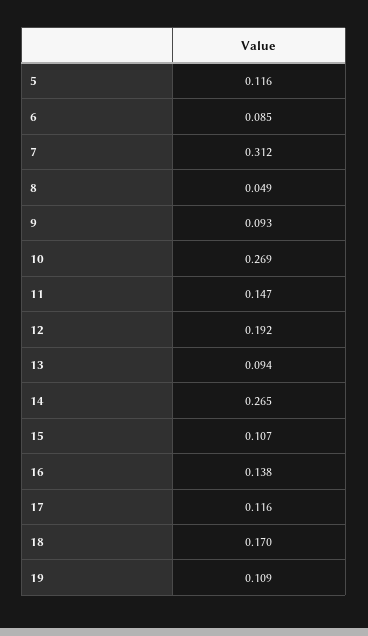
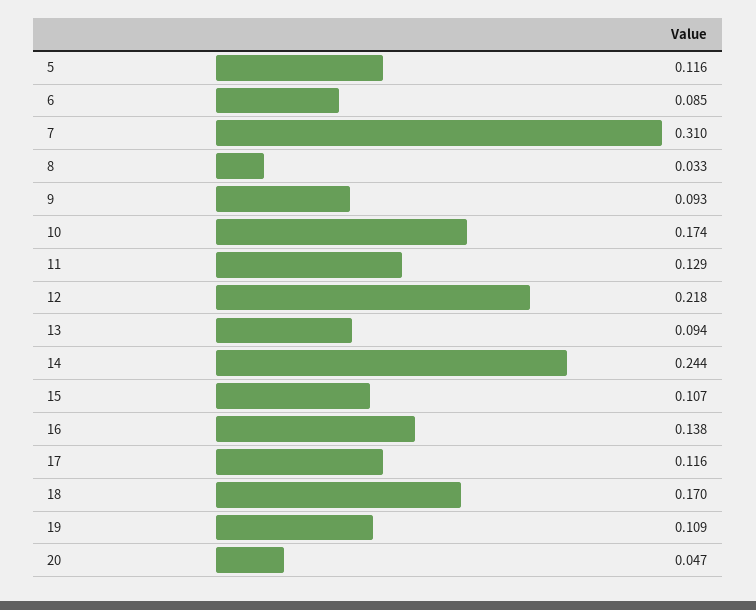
7: 0.312 -> 0.31
8: 0.049 -> 0.033
10: 0.269 -> 0.174
11: 0.147 -> 0.129
12: 0.192 -> 0.218
14: 0.265 -> 0.244
20: none -> 0.047

